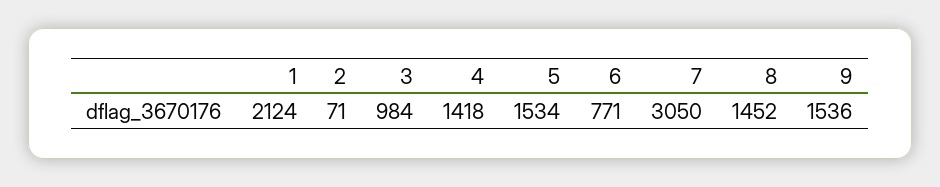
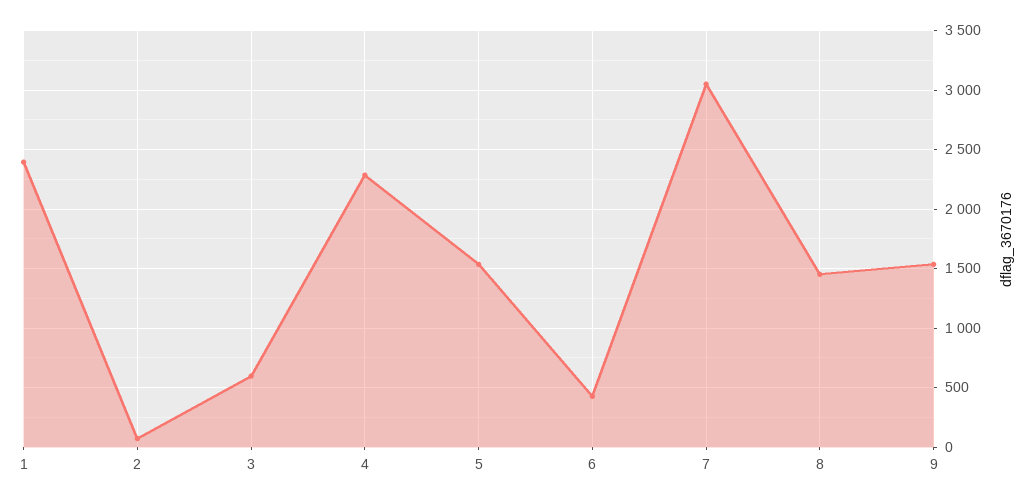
1: 2124 -> 2400
3: 984 -> 600
4: 1418 -> 2300
6: 771 -> 400

